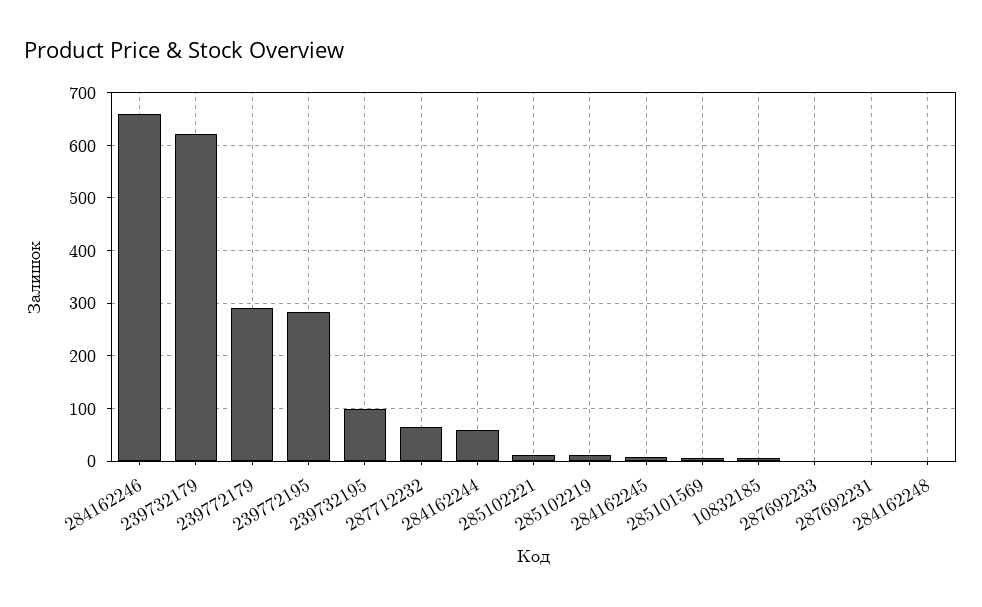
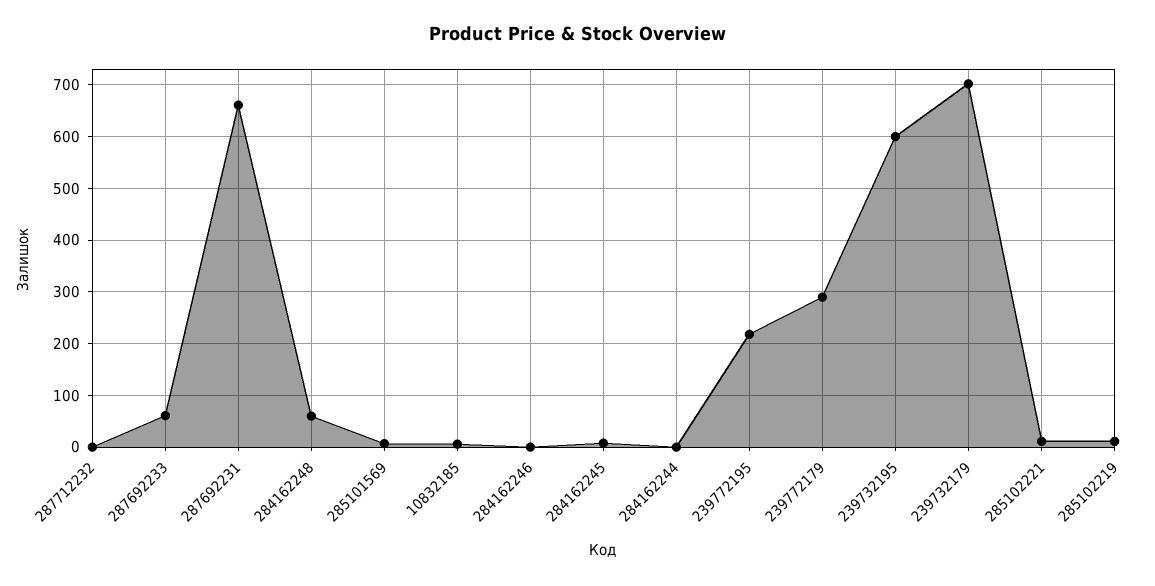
284162246: 660 -> 0
239732179: 620 -> 700
239772195: 280 -> 220
239732195: 100 -> 600
287712232: 60 -> 0
284162244: 60 -> 0
287692233: 0 -> 60
287692231: 0 -> 660
284162248: 0 -> 60

